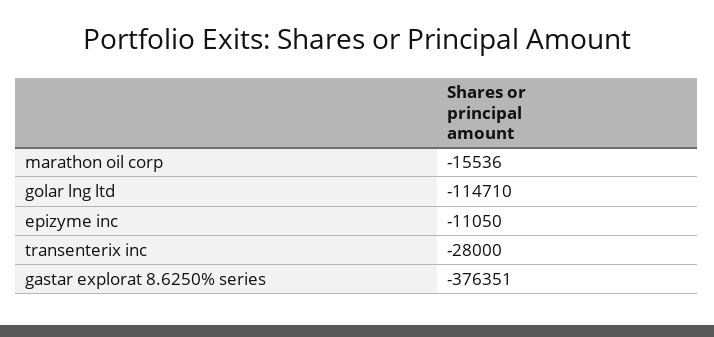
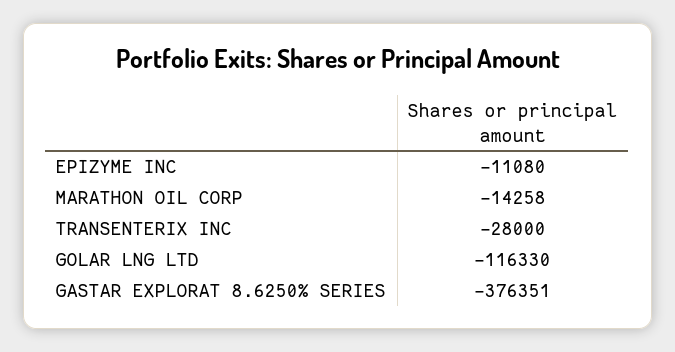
marathon oil corp: -15536 -> -14258
golar lng ltd: -114710 -> -116330
epizyme inc: -11050 -> -11080

